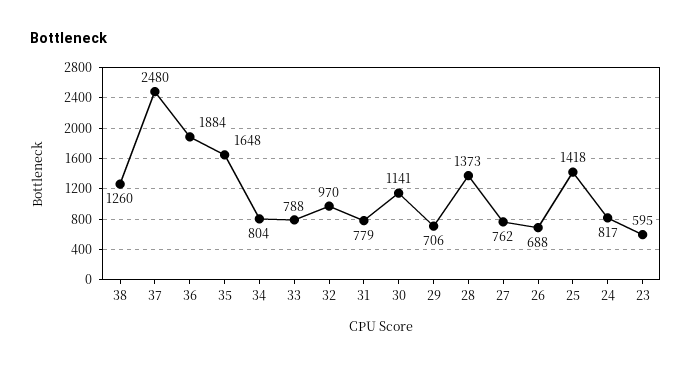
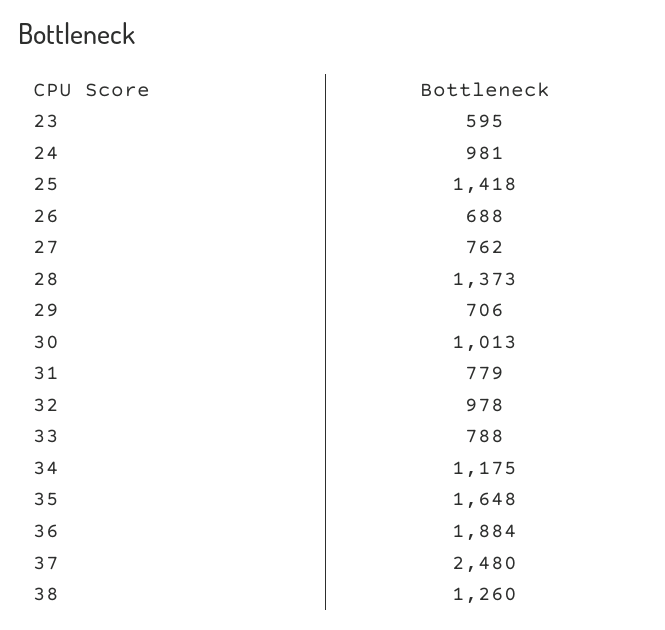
34: 804 -> 1175
32: 970 -> 978
30: 1141 -> 1013
24: 817 -> 981

